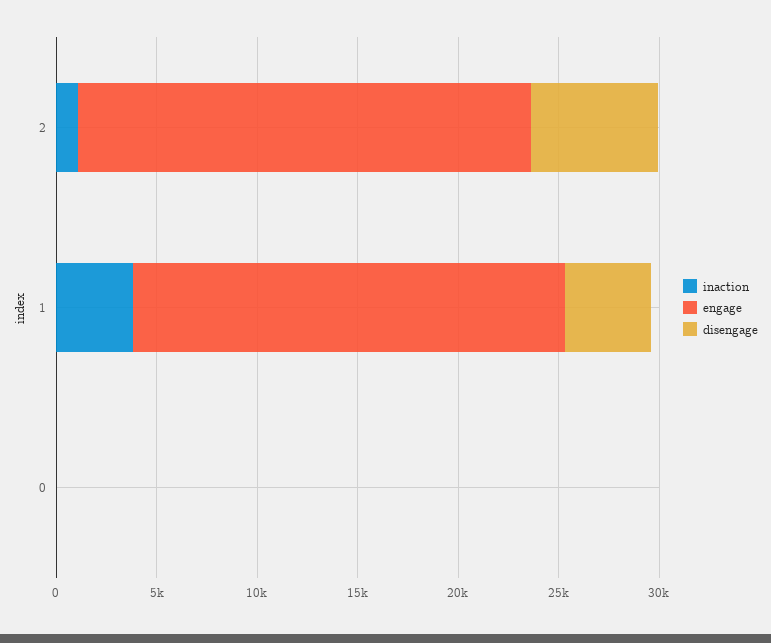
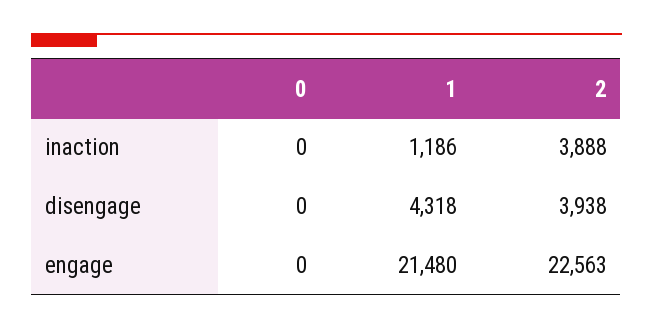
inaction, 2: 1000 -> 3888
disengage, 2: 6000 -> 3938
inaction, 1: 4000 -> 1186

